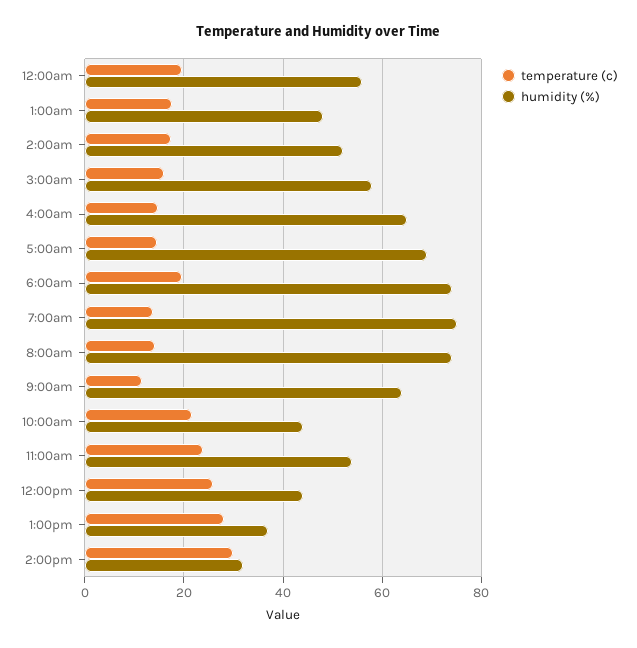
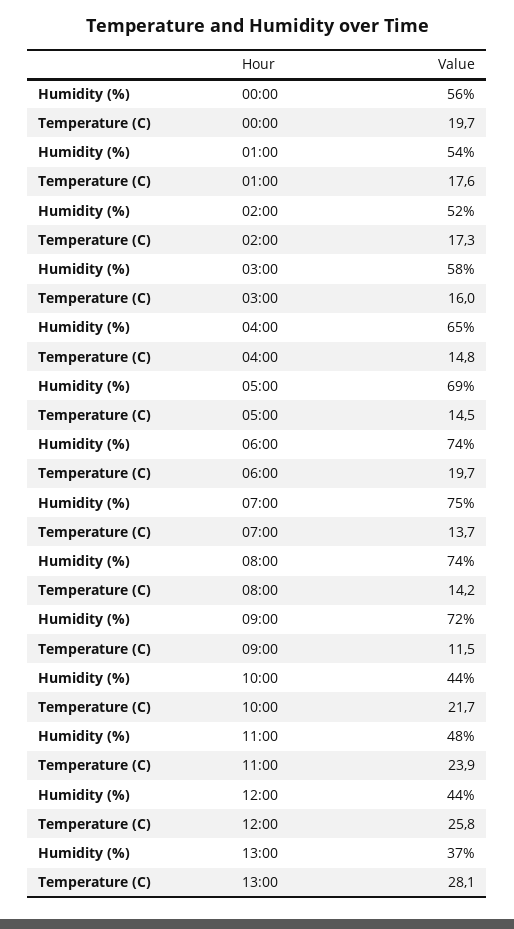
humidity (%), 1:00am: 48 -> 54
humidity (%), 9:00am: 64 -> 72
humidity (%), 11:00am: 54 -> 48
temperature (c), 2:00pm: 30 -> none
humidity (%), 2:00pm: 32 -> none

